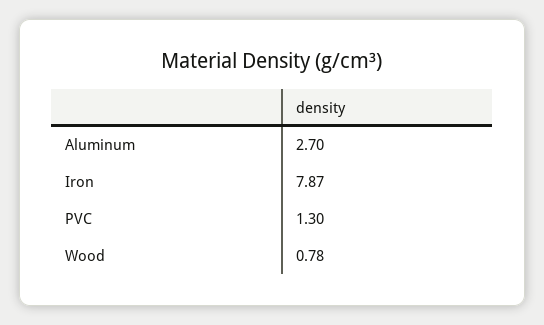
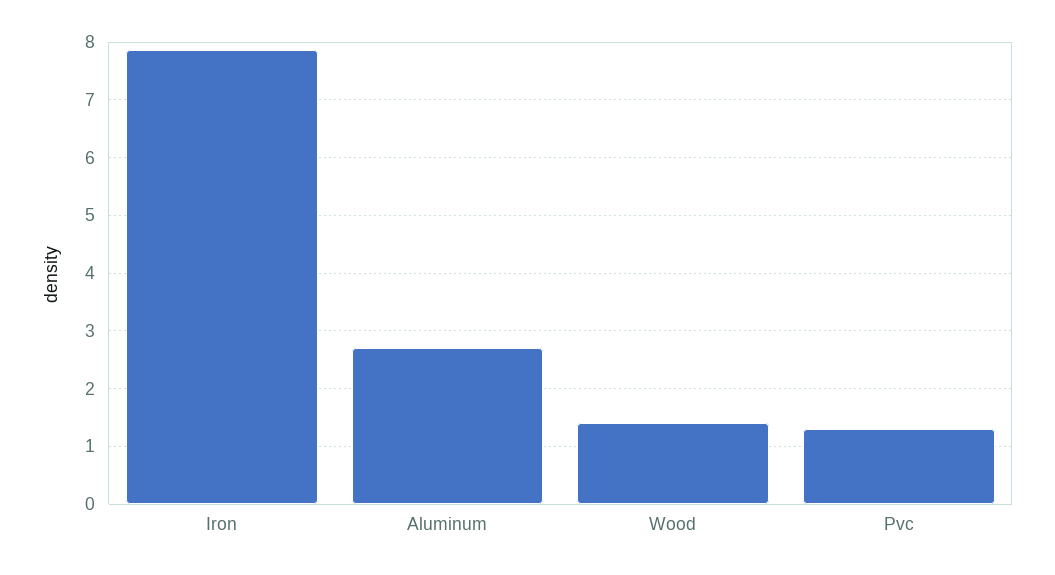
Wood: 0.78 -> 1.4

